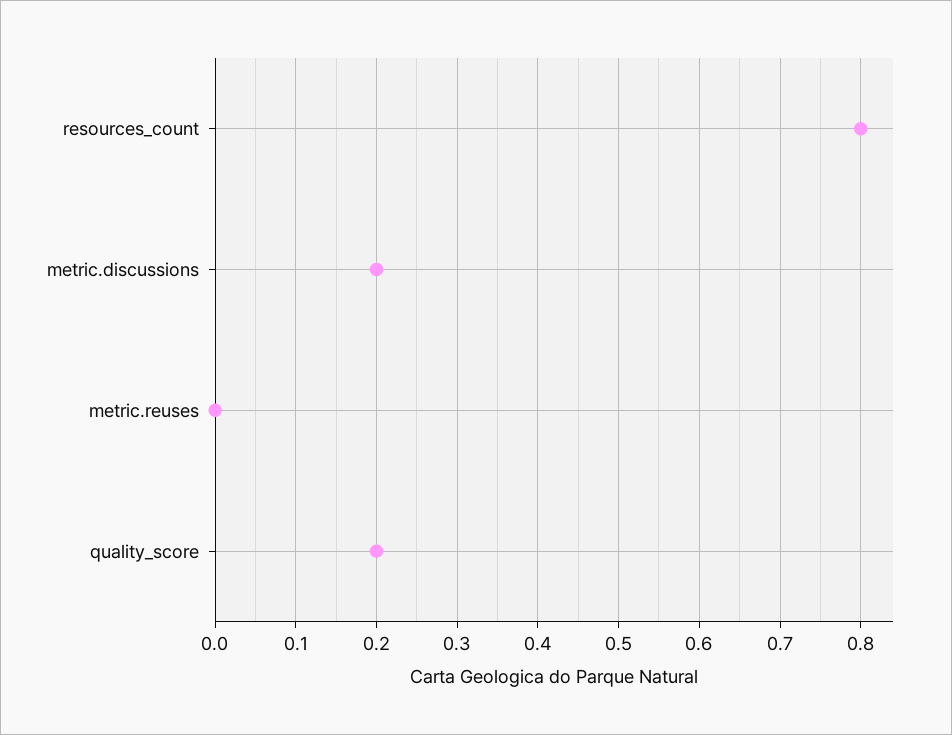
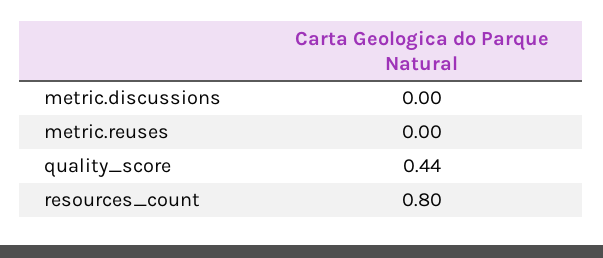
metric.discussions: 0.2 -> 0
quality_score: 0.2 -> 0.44

